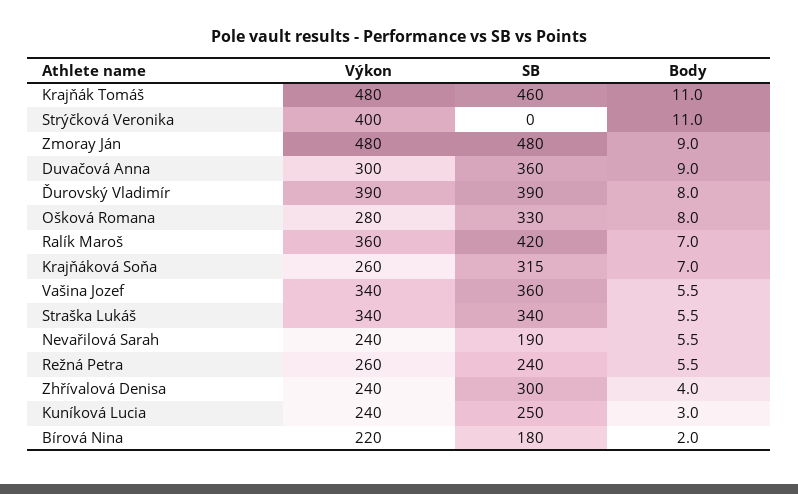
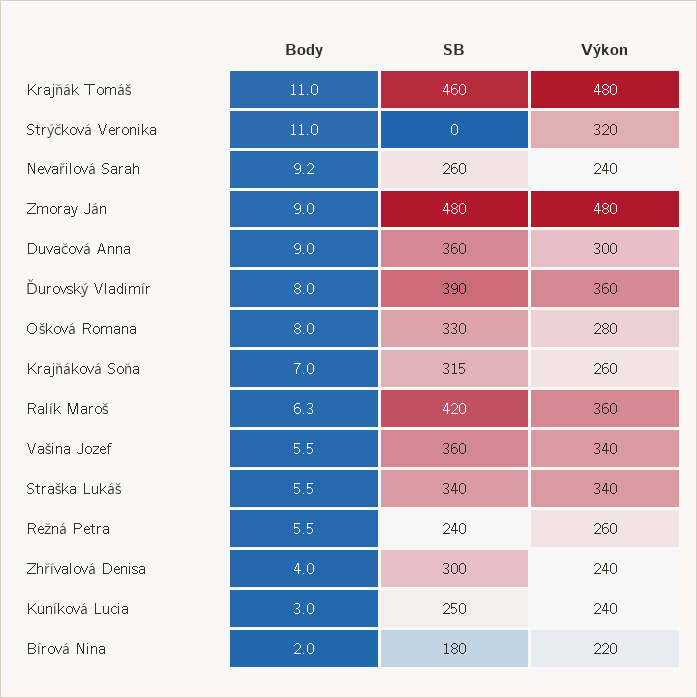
Výkon, Strýčková Veronika: 400 -> 320
Výkon, Ďurovský Vladimír: 390 -> 360
Body, Ralík Maroš: 7 -> 6.3
SB, Nevařilová Sarah: 190 -> 260
Body, Nevařilová Sarah: 5.5 -> 9.2

